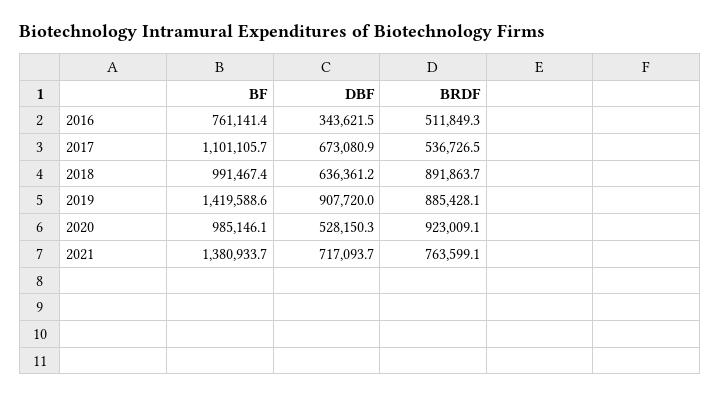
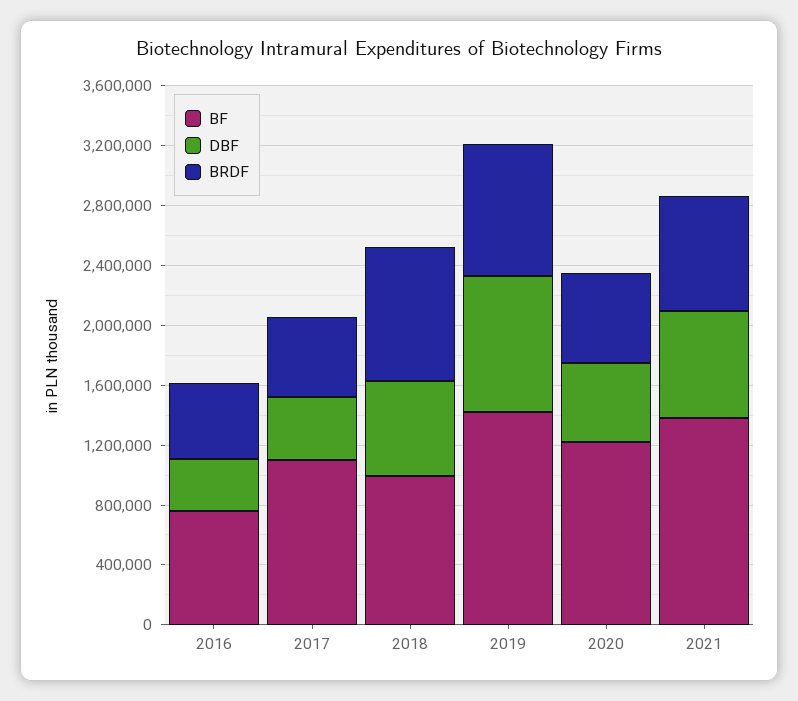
DBF, 2017: 673080.9 -> 400000
BF, 2020: 985146.1 -> 1200000
BRDF, 2020: 923009.1 -> 600000

